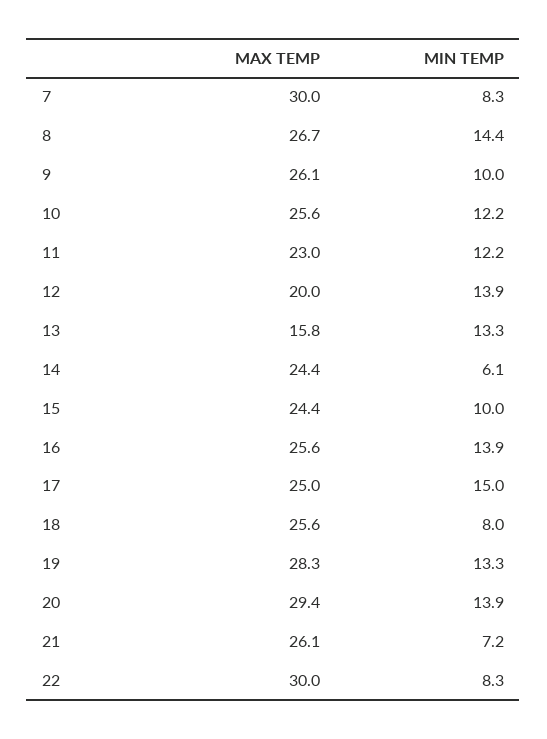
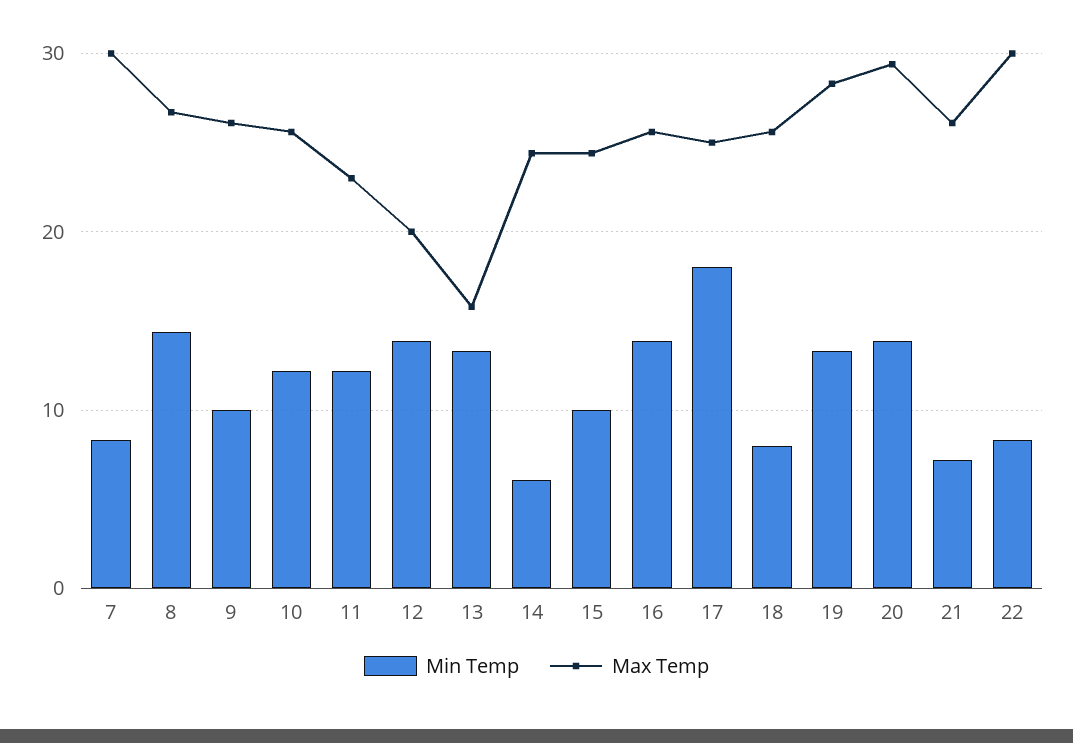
MIN TEMP, 17: 15 -> 18

